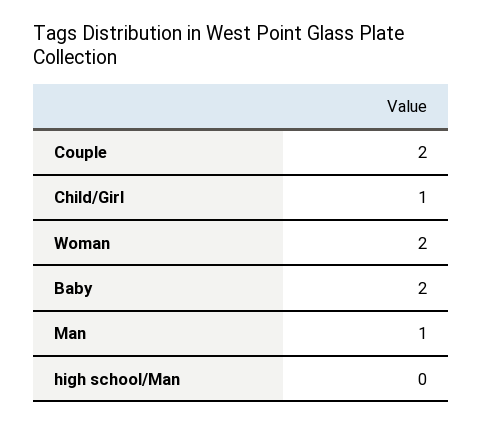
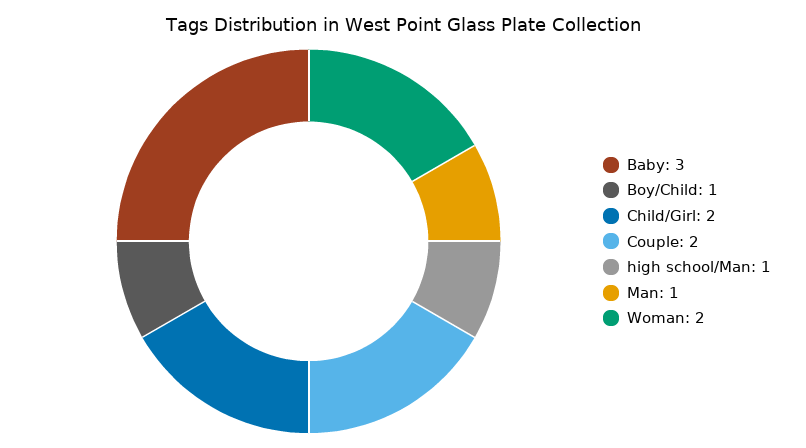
Child/Girl: 1 -> 2
Baby: 2 -> 3
high school/Man: 0 -> 1
Boy/Child: none -> 1

